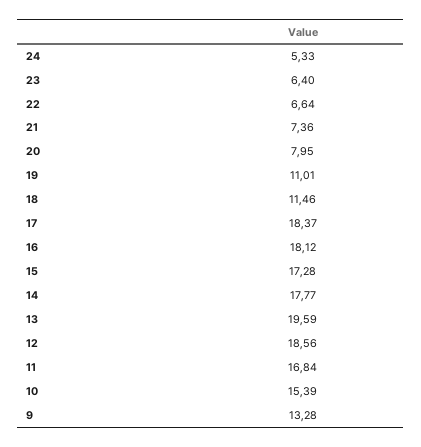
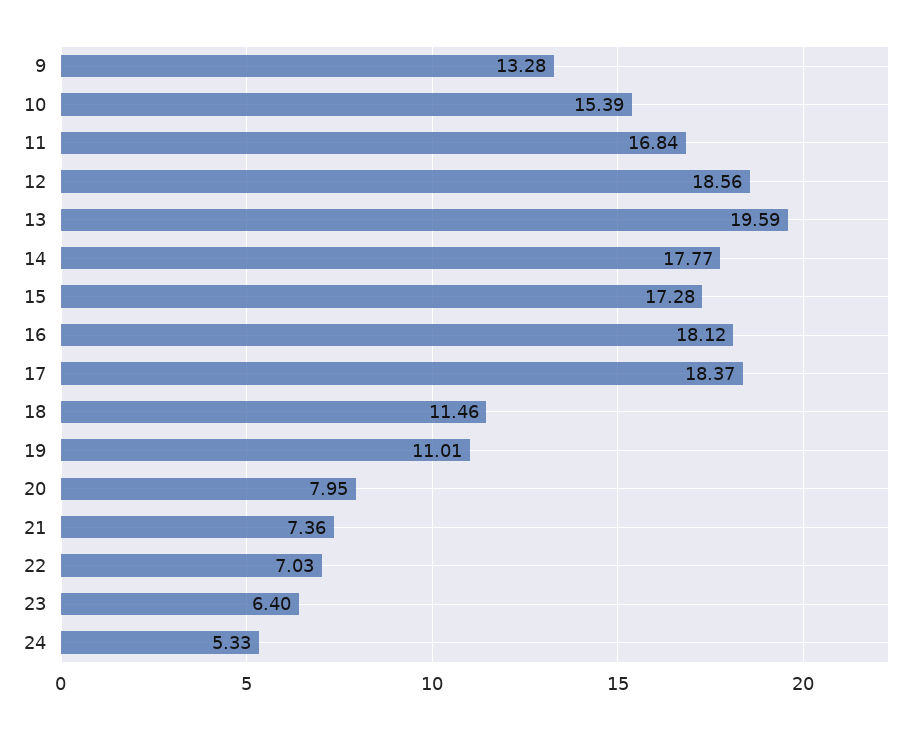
22: 6.64 -> 7.03

